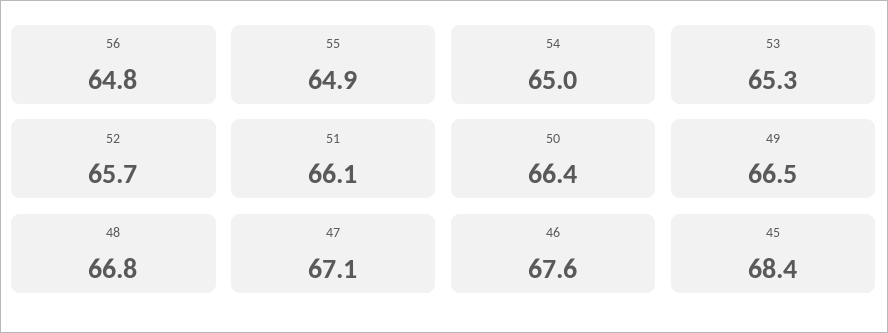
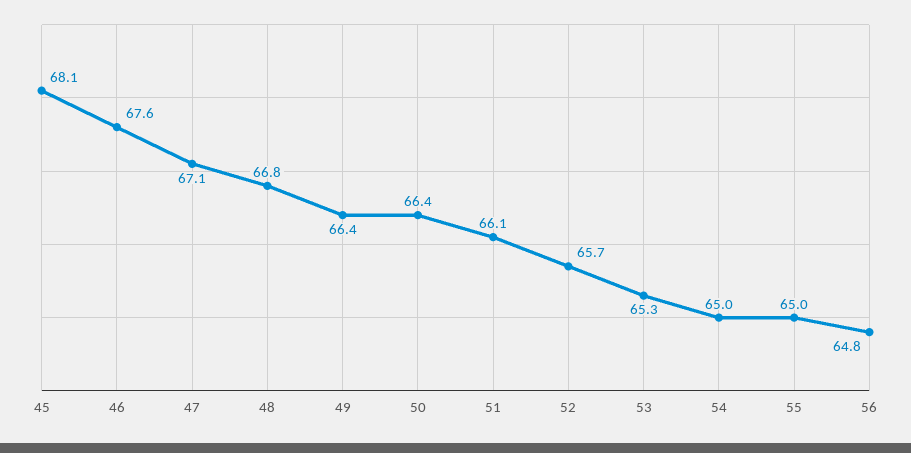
55: 64.9 -> 65
49: 66.5 -> 66.4
45: 68.4 -> 68.1

